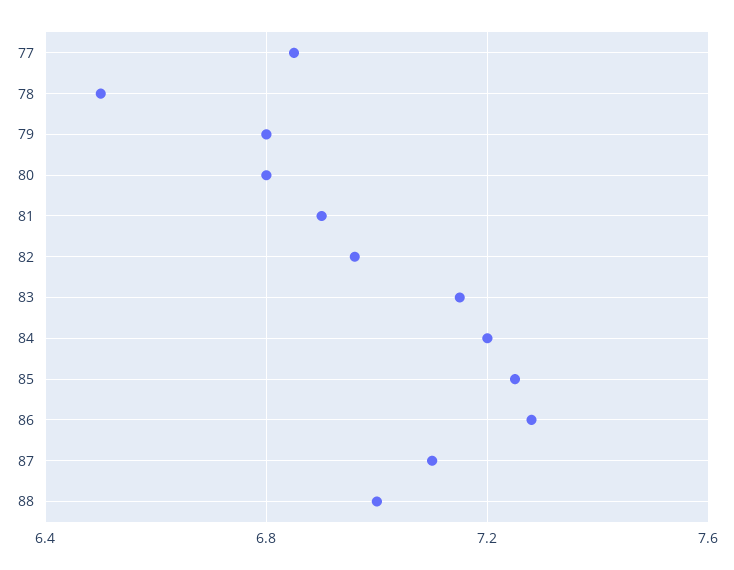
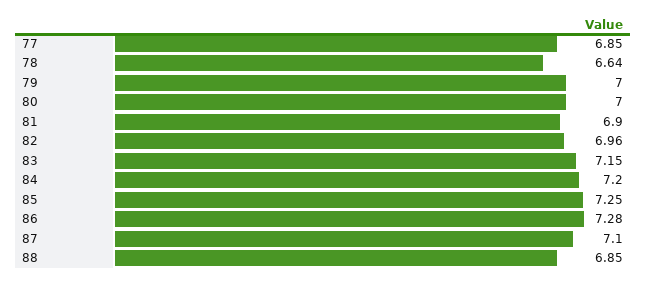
78: 6.5 -> 6.64
79: 6.8 -> 7
80: 6.8 -> 7
88: 7 -> 6.85

